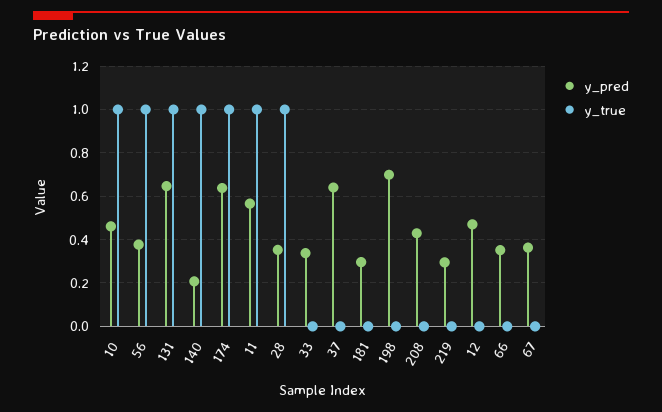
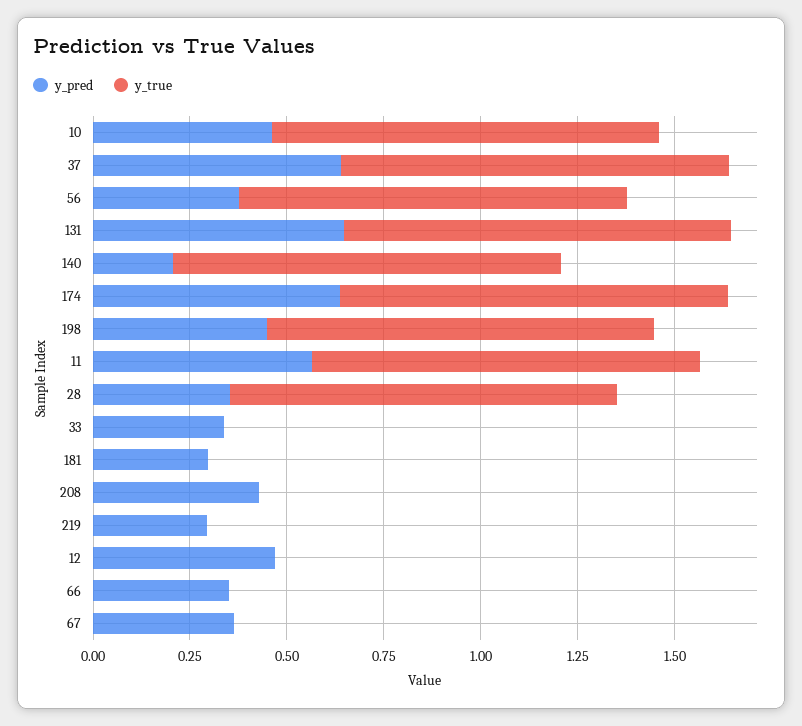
y_true, 37: 0 -> 1
y_pred, 198: 0.7 -> 0.45
y_true, 198: 0 -> 1

